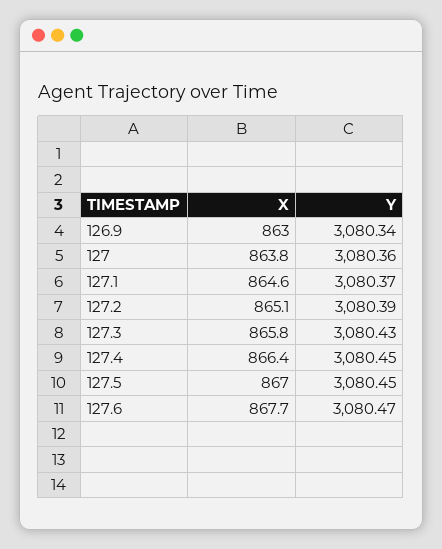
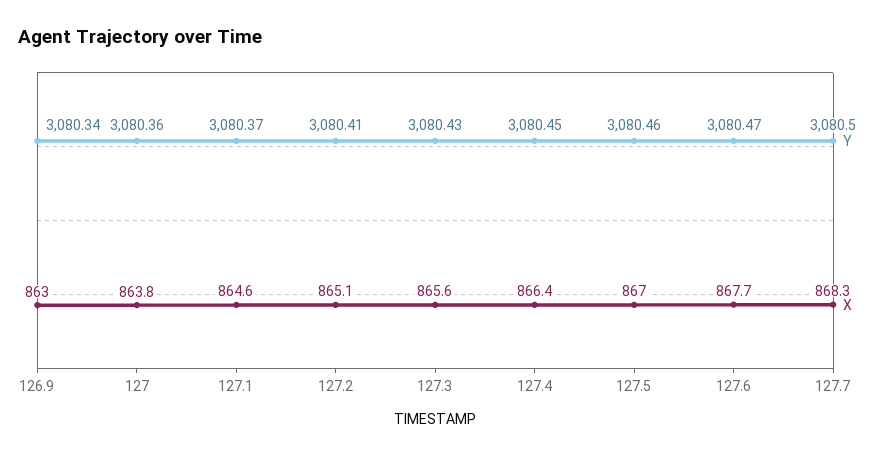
Y, 127.2: 3080.39 -> 3080.41
X, 127.3: 865.8 -> 865.6
Y, 127.5: 3080.45 -> 3080.46
Y, 127.7: none -> 3080.5
X, 127.7: none -> 868.3

